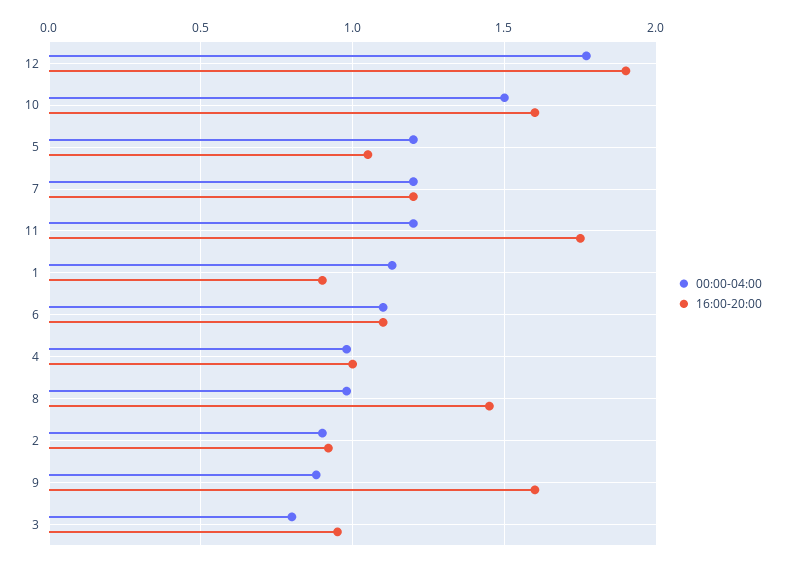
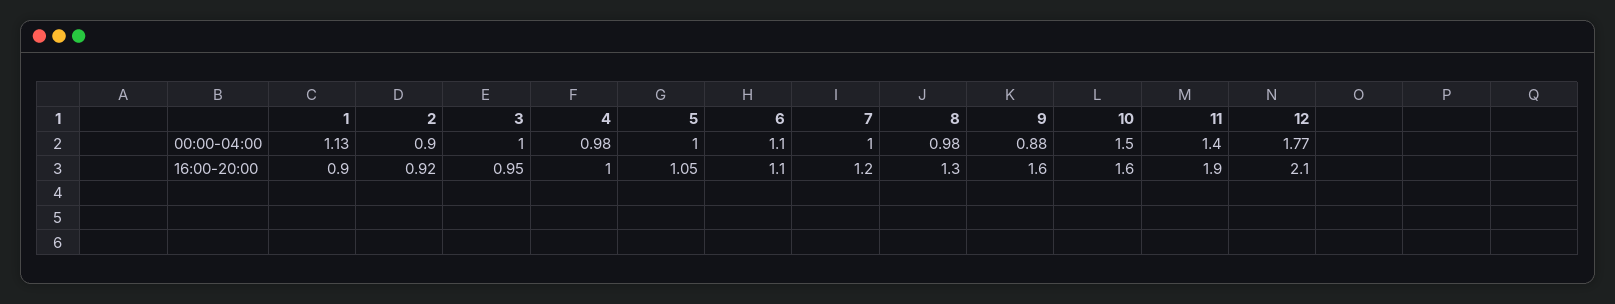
16:00-20:00, 12: 1.9 -> 2.1
00:00-04:00, 5: 1.2 -> 1
00:00-04:00, 7: 1.2 -> 1
00:00-04:00, 11: 1.2 -> 1.4
16:00-20:00, 11: 1.75 -> 1.9
16:00-20:00, 8: 1.45 -> 1.3
00:00-04:00, 3: 0.8 -> 1

